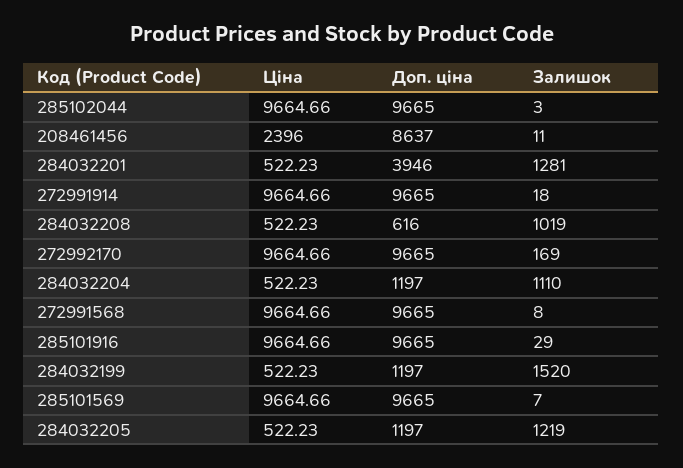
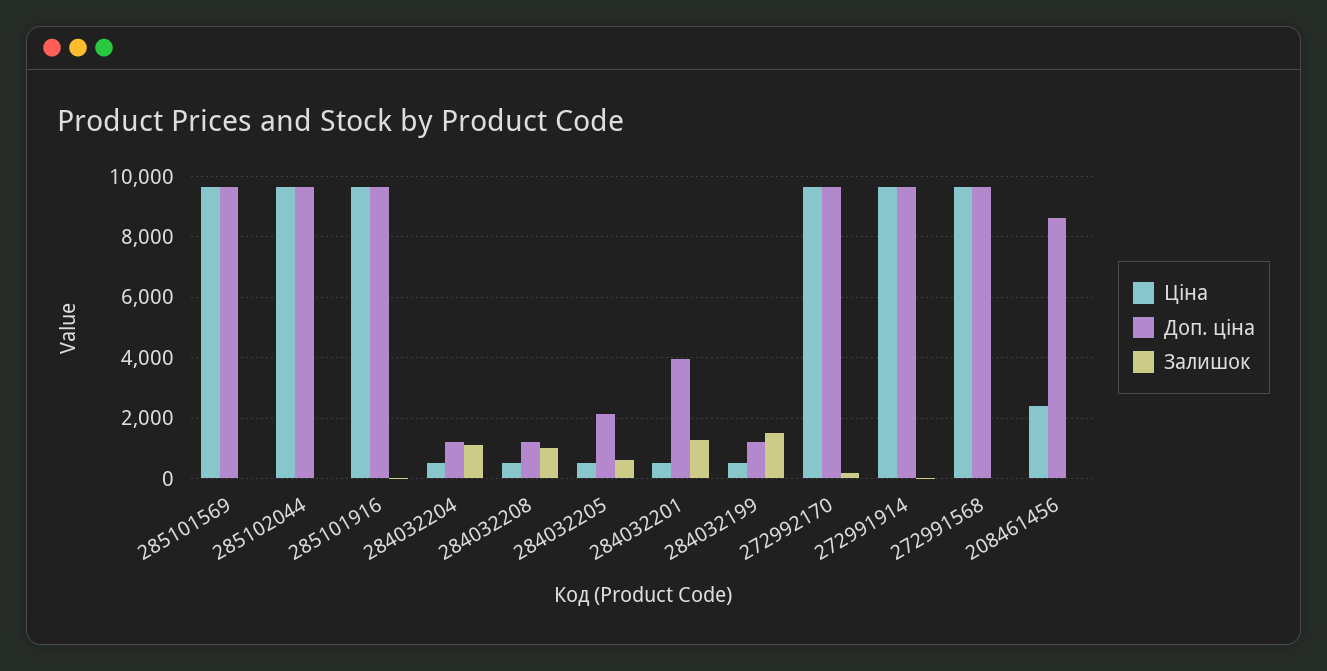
Доп. ціна, 284032208: 616 -> 1200
Доп. ціна, 284032205: 1197 -> 2200
Залишок, 284032205: 1219 -> 600

